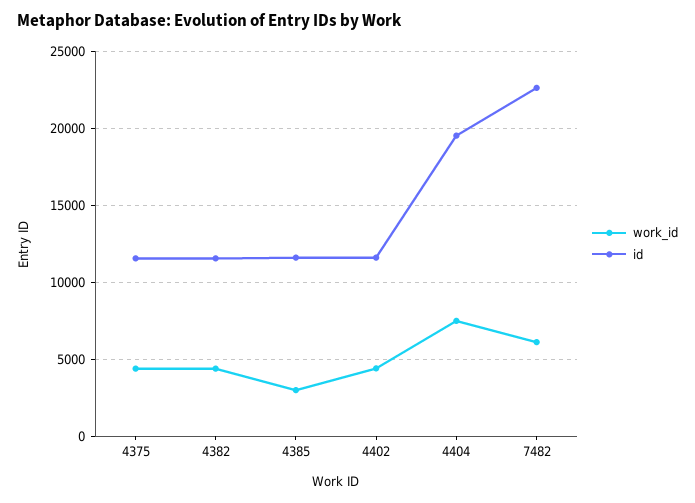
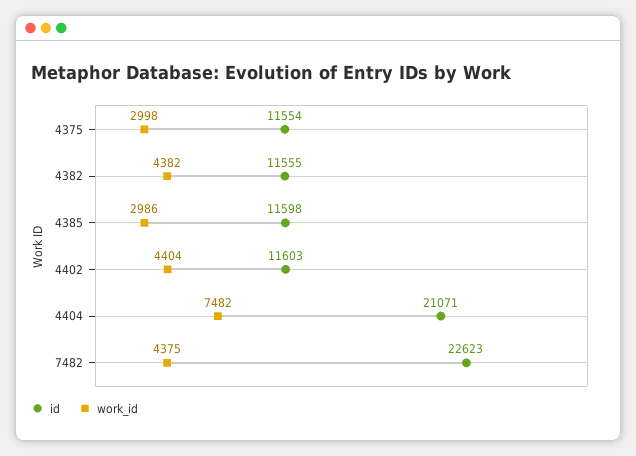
work_id, 4375: 4500 -> 2998
id, 4404: 19500 -> 21071
work_id, 7482: 6000 -> 4375

